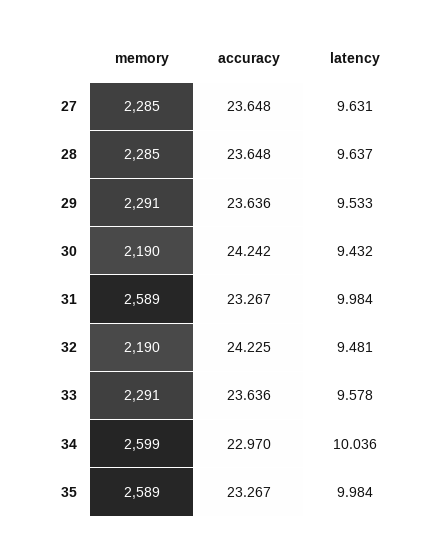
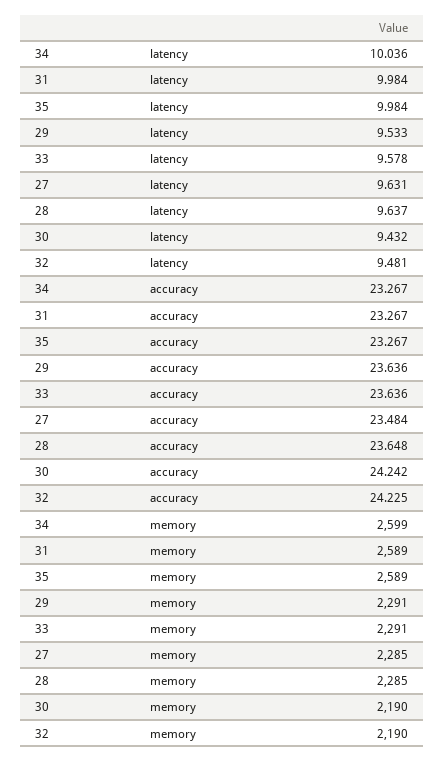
accuracy, 27: 23.648 -> 23.484
accuracy, 34: 22.97 -> 23.267

